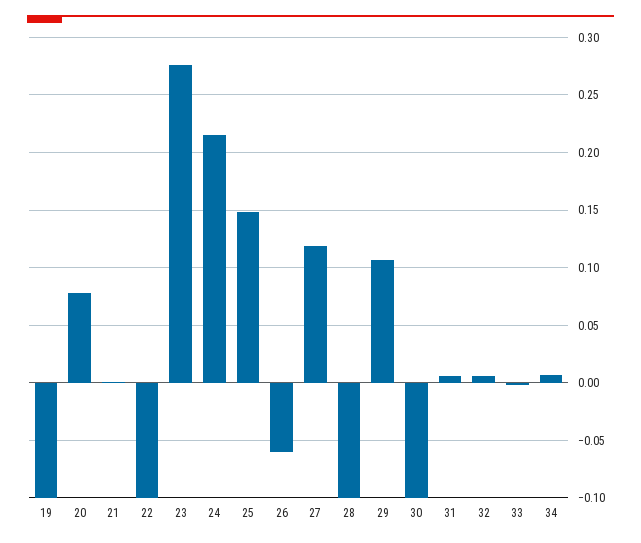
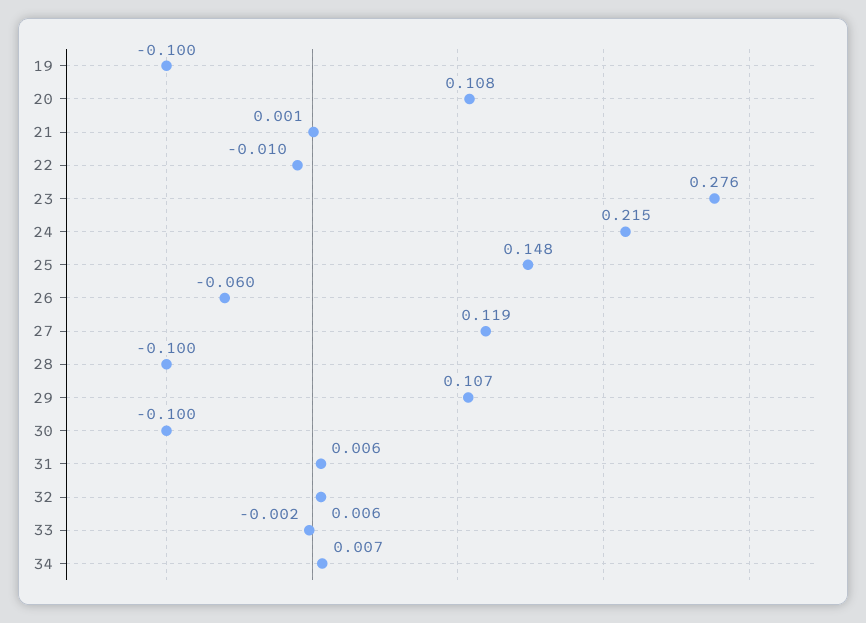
20: 0.08 -> 0.108
22: -0.1 -> -0.01

